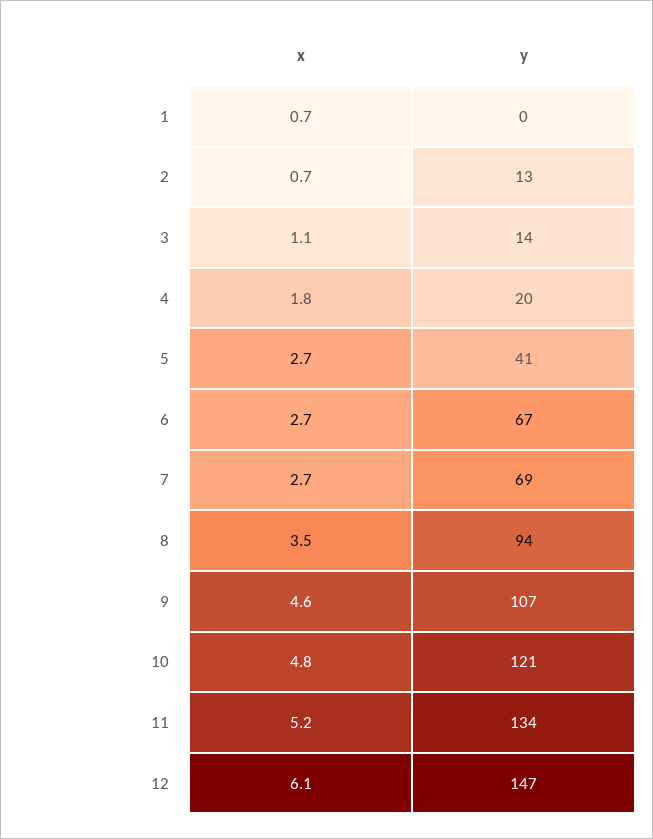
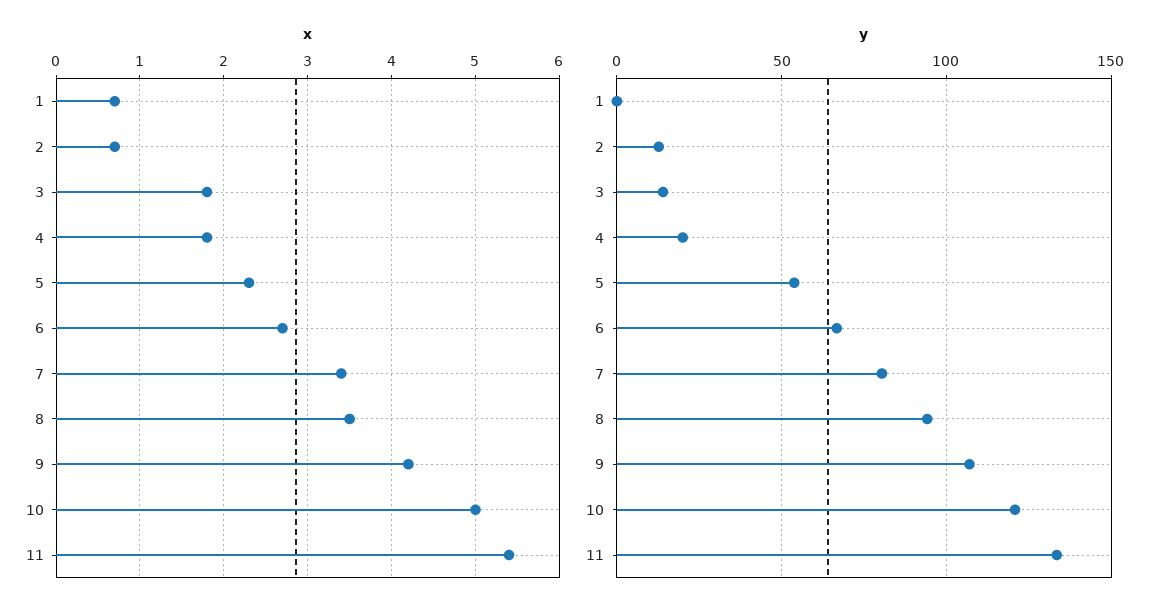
x, 3: 1.1 -> 1.8
x, 5: 2.7 -> 2.3
y, 5: 41 -> 55
x, 7: 2.7 -> 3.4
y, 7: 69 -> 80
x, 9: 4.6 -> 4.2
x, 10: 4.8 -> 5
x, 11: 5.2 -> 5.4
x, 12: 6.1 -> none
y, 12: 147 -> none

